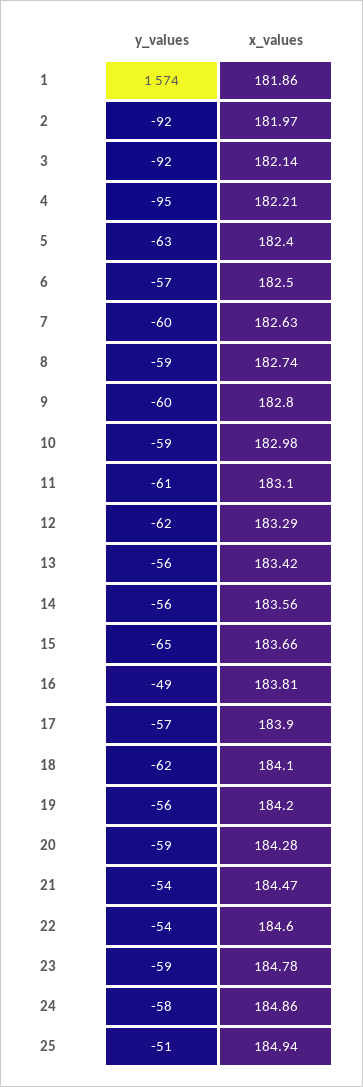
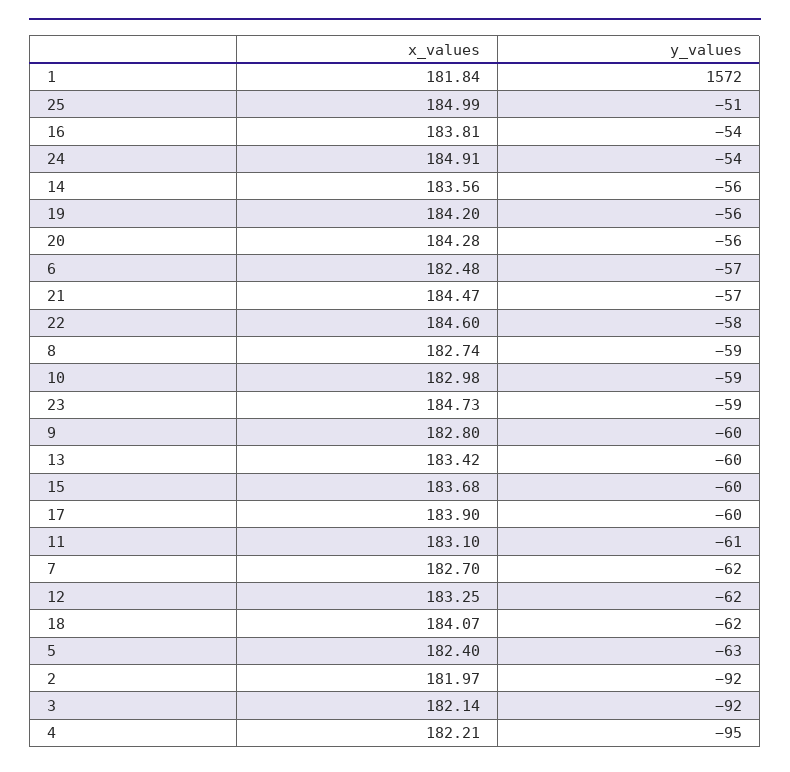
y_values, 1: 1574 -> 1572
x_values, 1: 181.86 -> 181.84
x_values, 6: 182.5 -> 182.48
y_values, 7: -60 -> -62
x_values, 7: 182.63 -> 182.7
x_values, 12: 183.29 -> 183.25
y_values, 13: -56 -> -60
y_values, 15: -65 -> -60
x_values, 15: 183.66 -> 183.68
y_values, 16: -49 -> -54
y_values, 17: -57 -> -60
x_values, 18: 184.1 -> 184.07
y_values, 20: -59 -> -56
y_values, 21: -54 -> -57
y_values, 22: -54 -> -58
x_values, 23: 184.78 -> 184.73
y_values, 24: -58 -> -54
x_values, 24: 184.86 -> 184.91
x_values, 25: 184.94 -> 184.99

